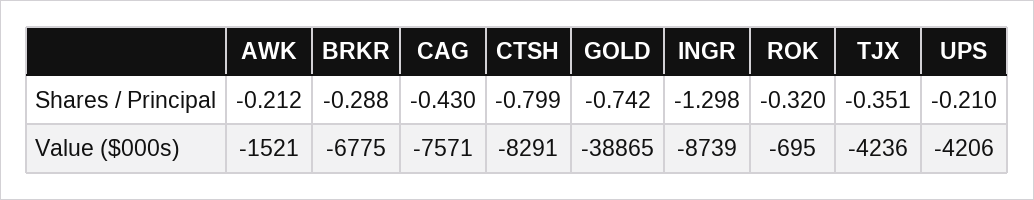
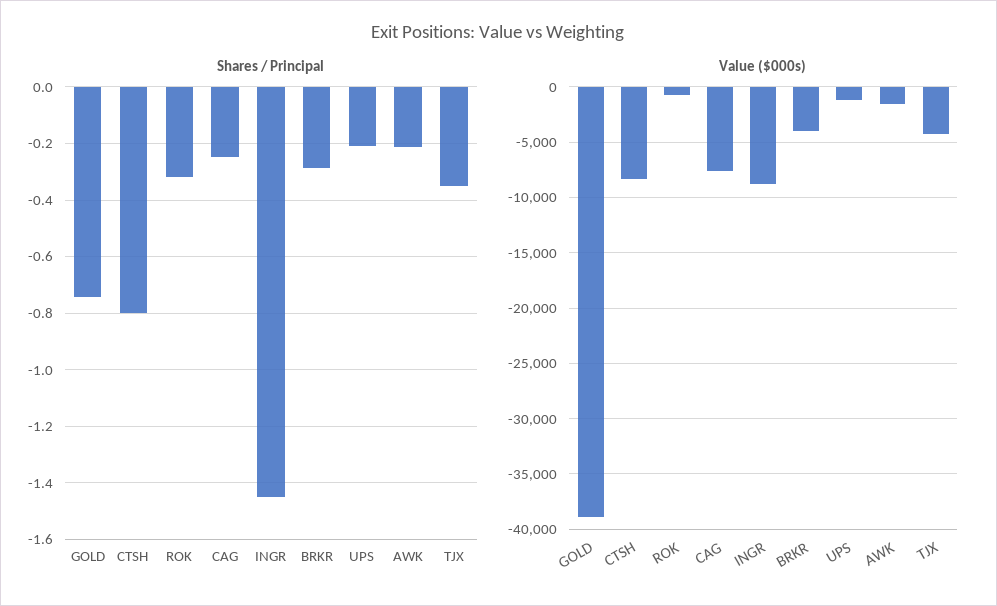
Shares / Principal, CAG: -0.43 -> -0.25
Shares / Principal, INGR: -1.298 -> -1.45
Value ($000s), BRKR: -6775 -> -4000
Value ($000s), UPS: -4206 -> -1000

